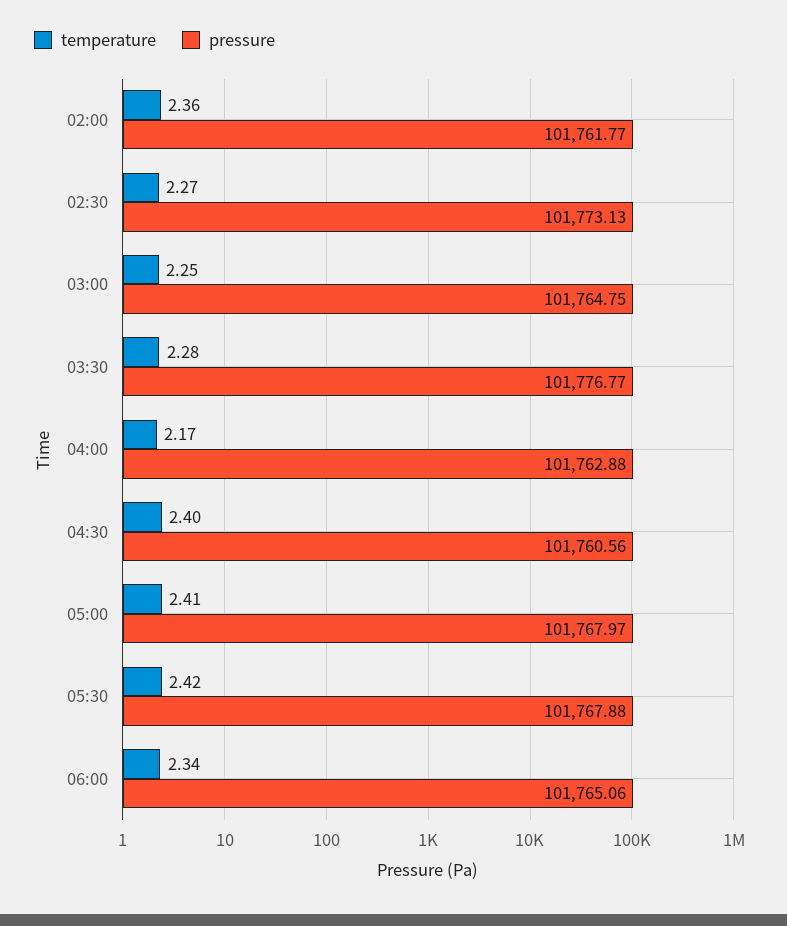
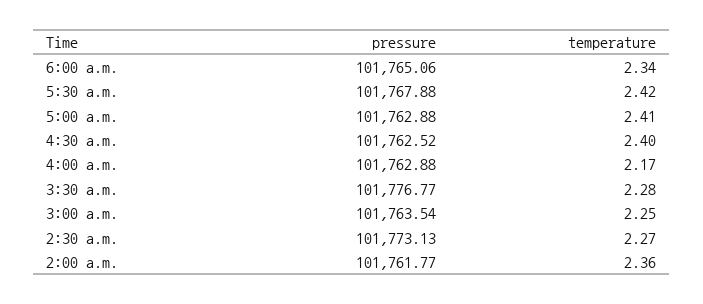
pressure, 03:00: 101764.75 -> 101763.54
pressure, 04:30: 101760.56 -> 101762.52
pressure, 05:00: 101767.97 -> 101762.88

